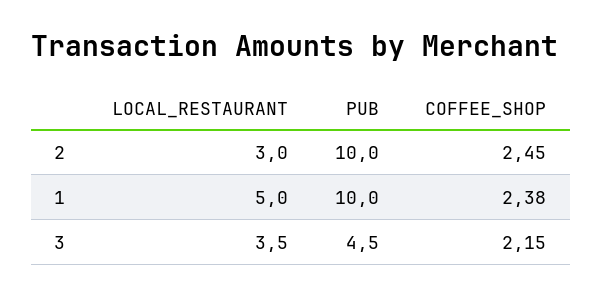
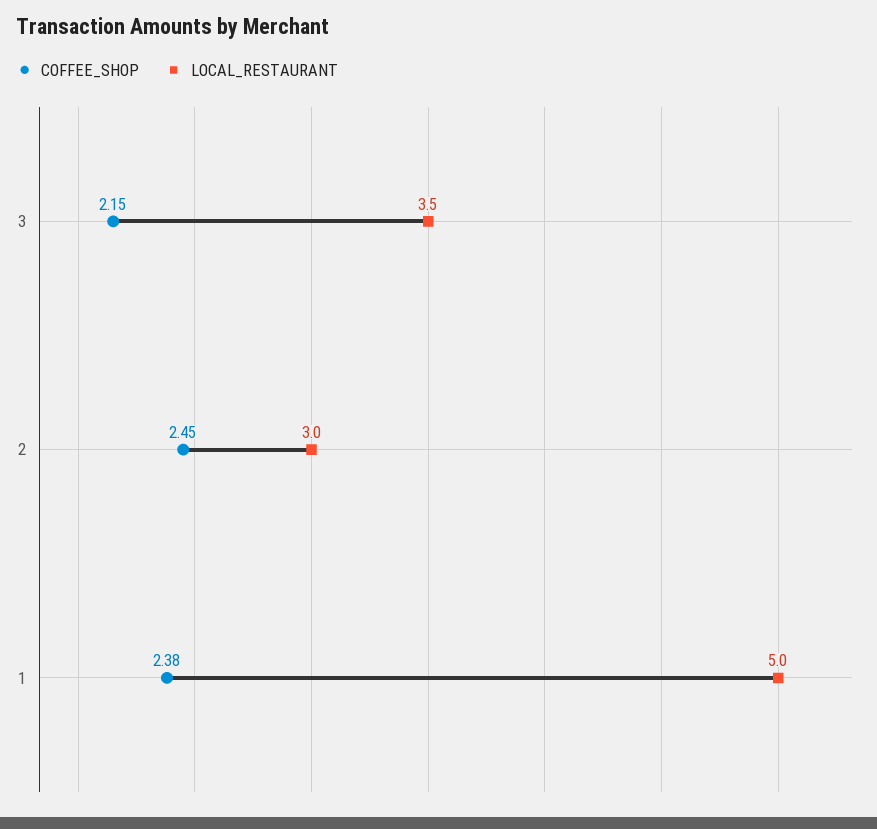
PUB, 2: 10 -> none
PUB, 1: 10 -> none
PUB, 3: 4.5 -> none

